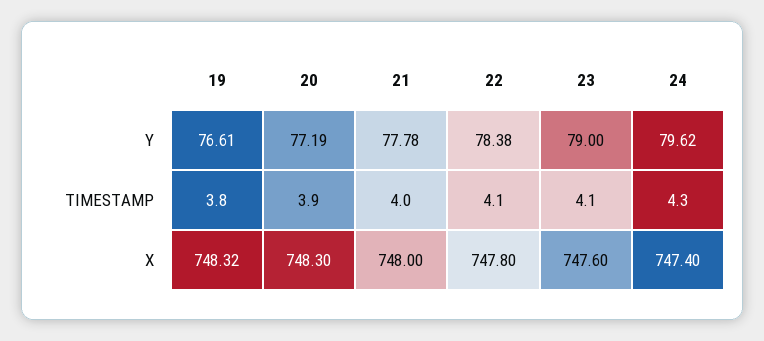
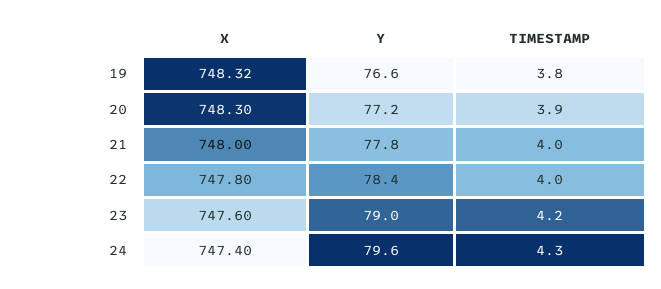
22, TIMESTAMP: 4.1 -> 4
23, TIMESTAMP: 4.1 -> 4.2

